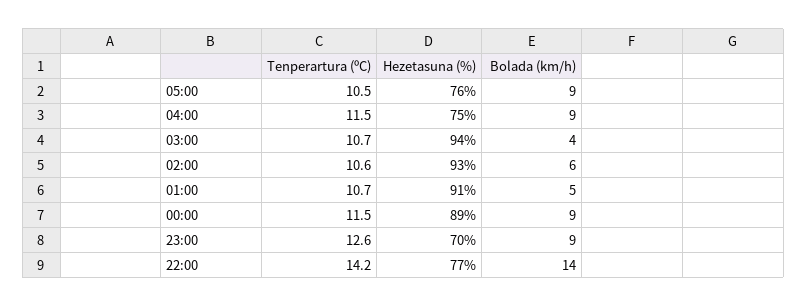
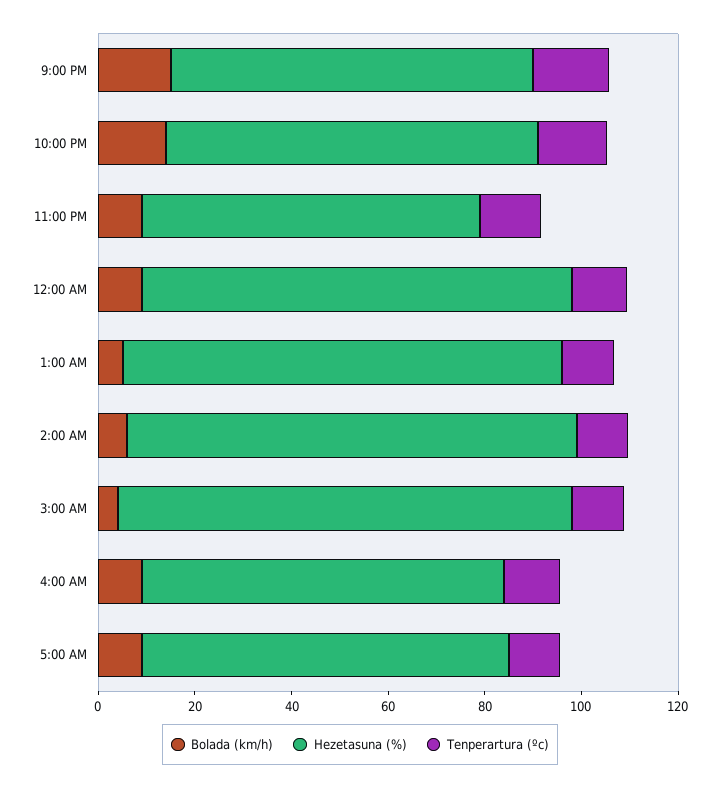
Bolada (km/h), 9:00 PM: none -> 15
Hezetasuna (%), 9:00 PM: none -> 75
Tenperartura (ºC), 9:00 PM: none -> 15

